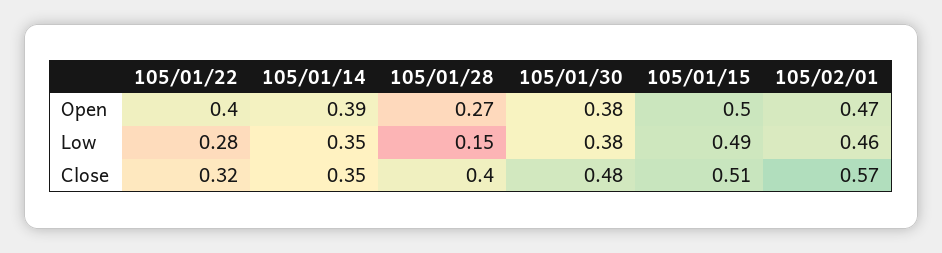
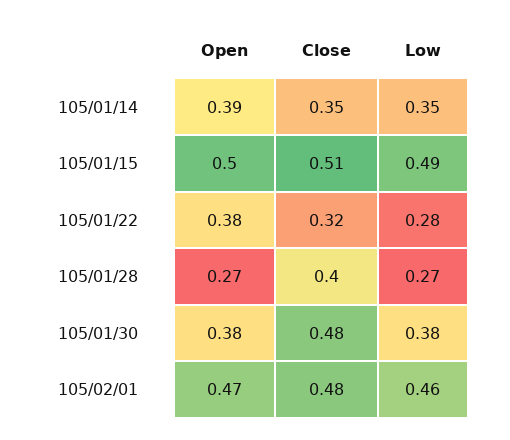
105/01/22, Open: 0.4 -> 0.38
105/01/28, Low: 0.15 -> 0.27
105/02/01, Close: 0.57 -> 0.48

